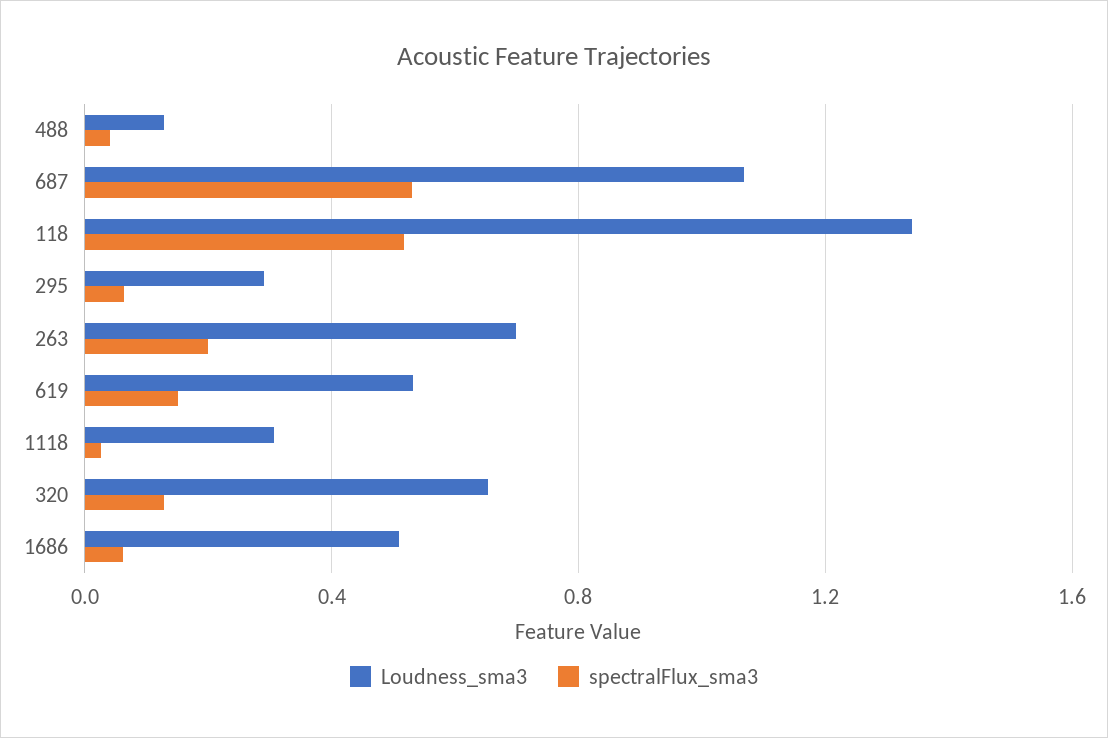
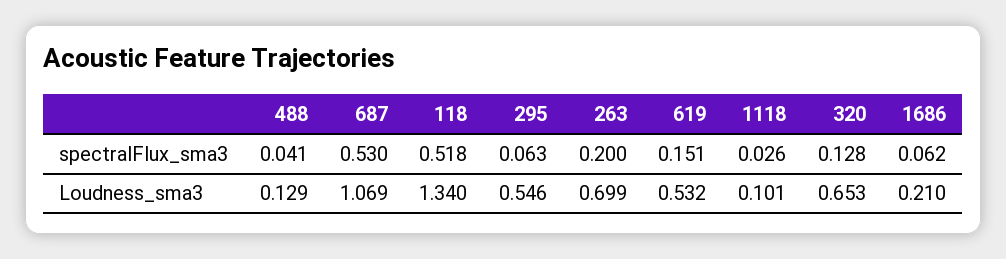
Loudness_sma3, 295: 0.3 -> 0.546
Loudness_sma3, 1118: 0.3 -> 0.101
Loudness_sma3, 1686: 0.5 -> 0.21

